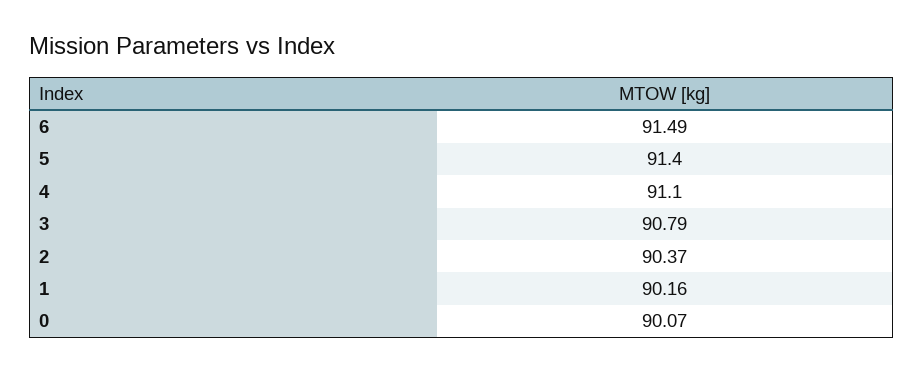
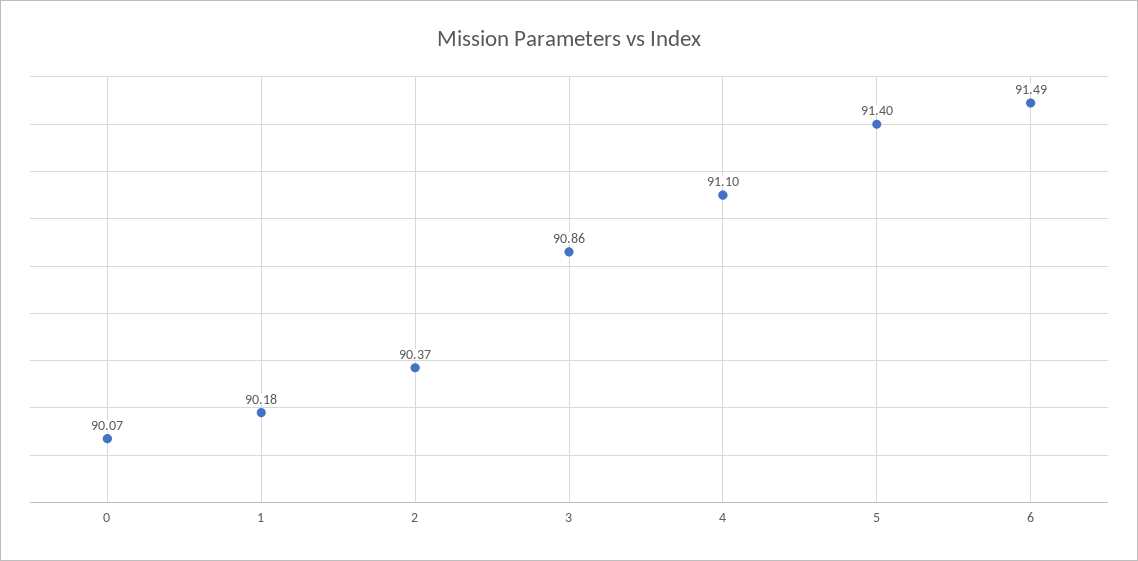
3: 90.79 -> 90.86
1: 90.16 -> 90.18

